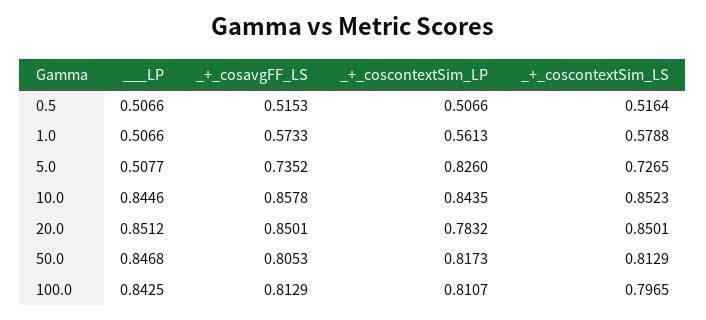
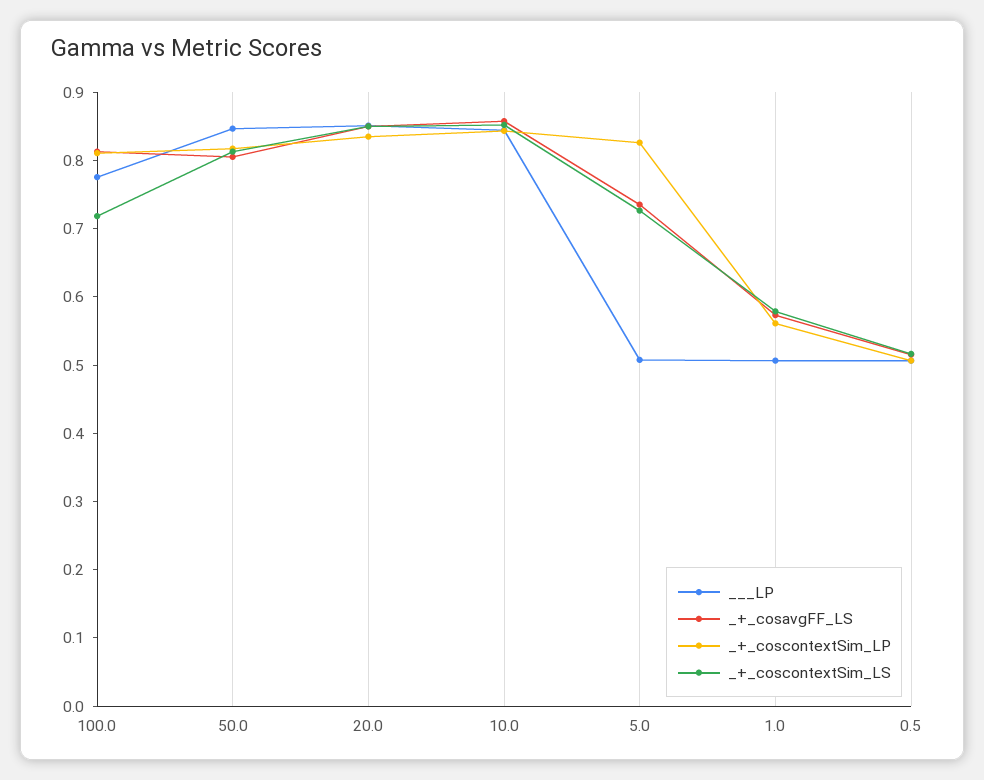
_+_coscontextSim_LP, 20.0: 0.7832 -> 0.84
___LP, 100.0: 0.8425 -> 0.78
_+_coscontextSim_LS, 100.0: 0.7965 -> 0.72

